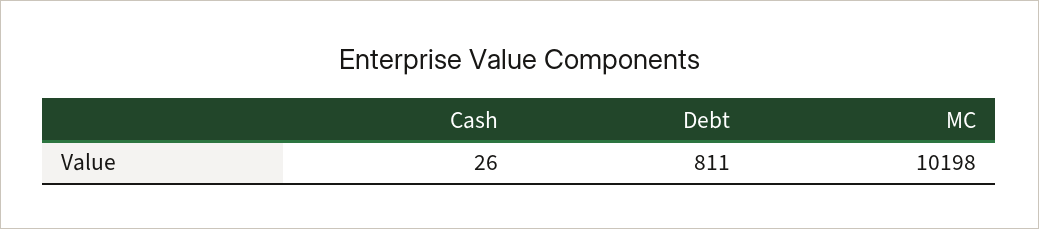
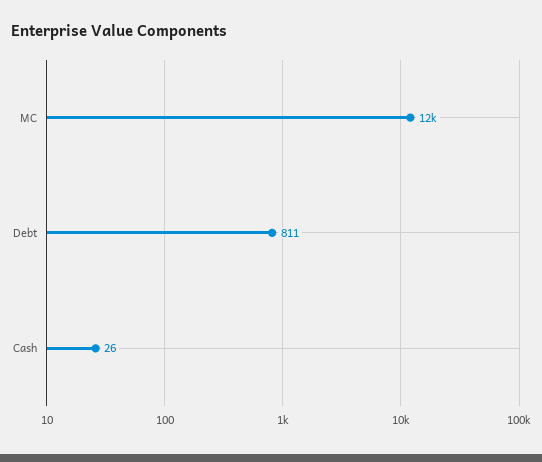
MC: 10198 -> 12000

